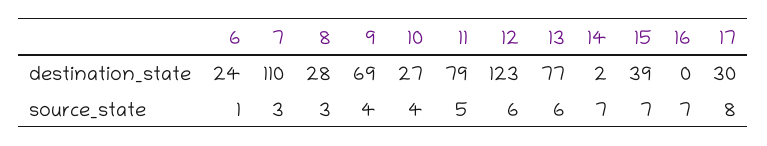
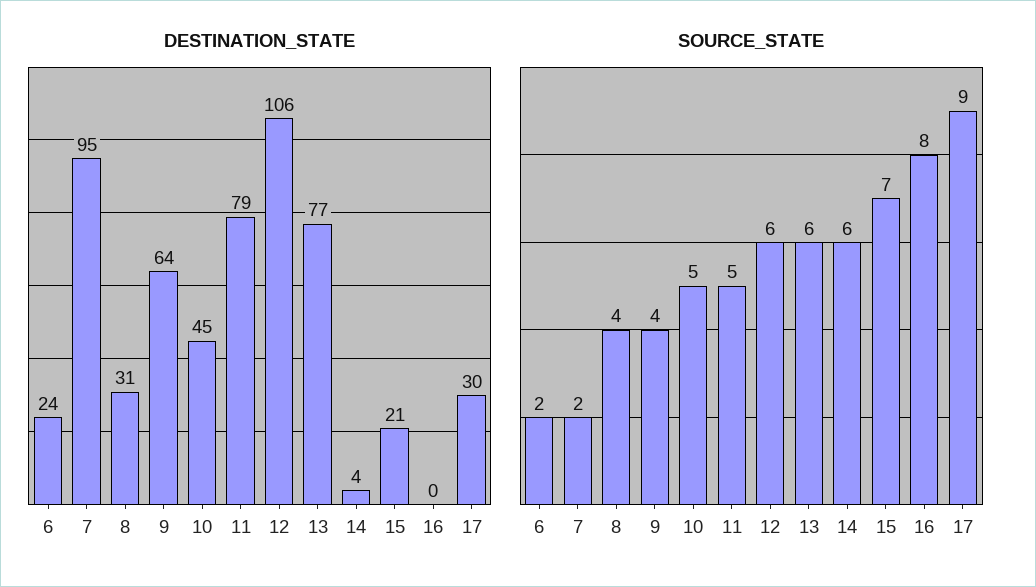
destination_state, 7: 110 -> 95
destination_state, 8: 28 -> 31
destination_state, 9: 69 -> 64
destination_state, 10: 27 -> 45
destination_state, 12: 123 -> 106
destination_state, 14: 2 -> 4
destination_state, 15: 39 -> 21
source_state, 6: 1 -> 2
source_state, 7: 3 -> 2
source_state, 8: 3 -> 4
source_state, 10: 4 -> 5
source_state, 14: 7 -> 6
source_state, 16: 7 -> 8
source_state, 17: 8 -> 9

